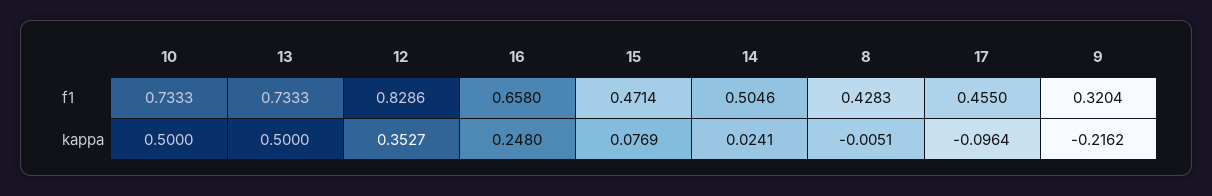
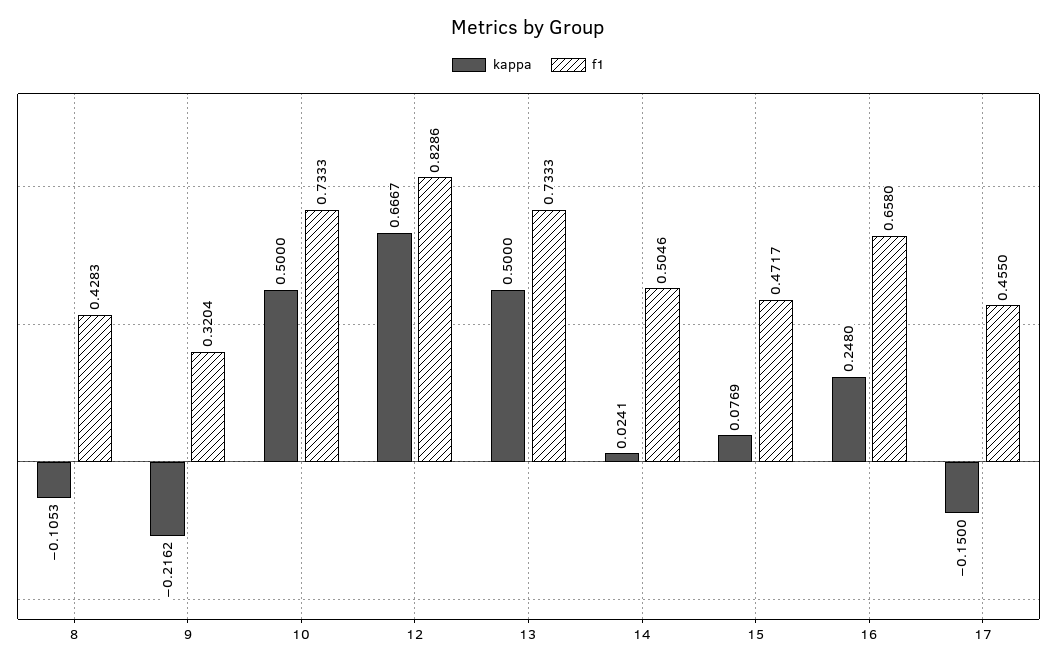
f1, 15: 0.4714 -> 0.4717
kappa, 12: 0.3527 -> 0.6667
kappa, 8: -0.0051 -> -0.1053
kappa, 17: -0.0964 -> -0.15

